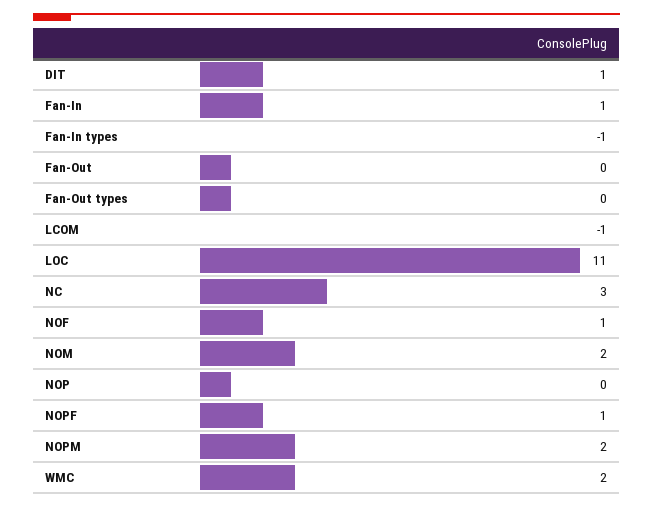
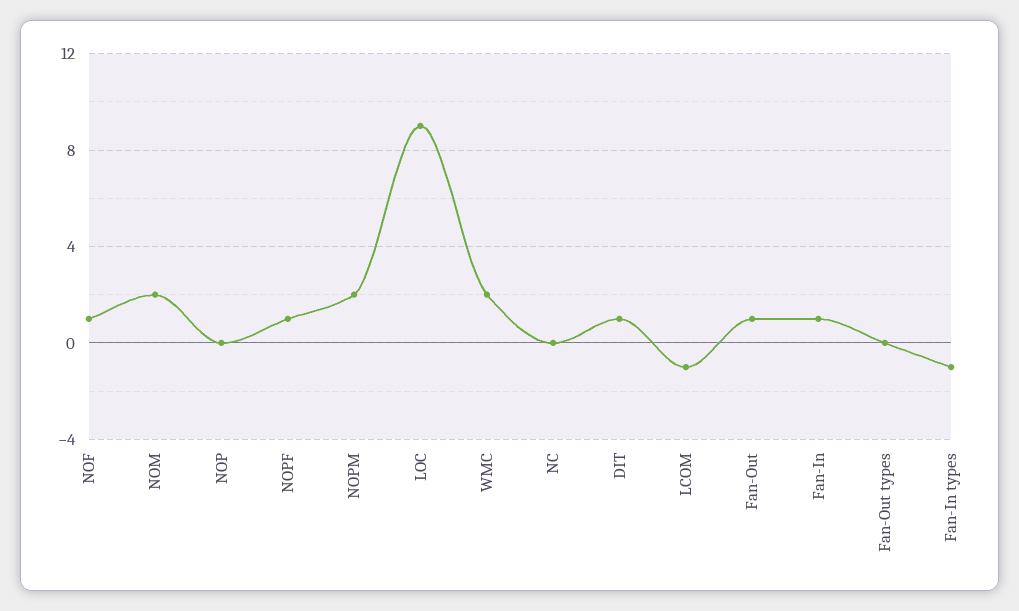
Fan-Out: 0 -> 1
LOC: 11 -> 9
NC: 3 -> 0

